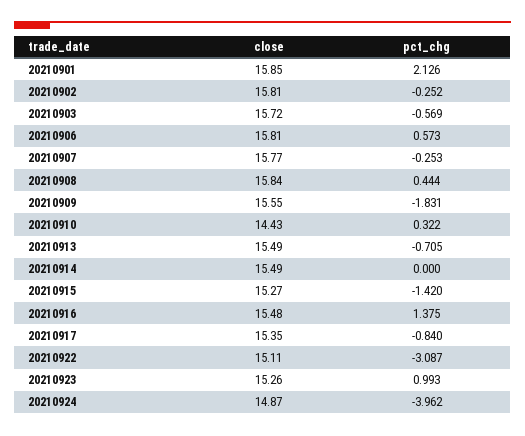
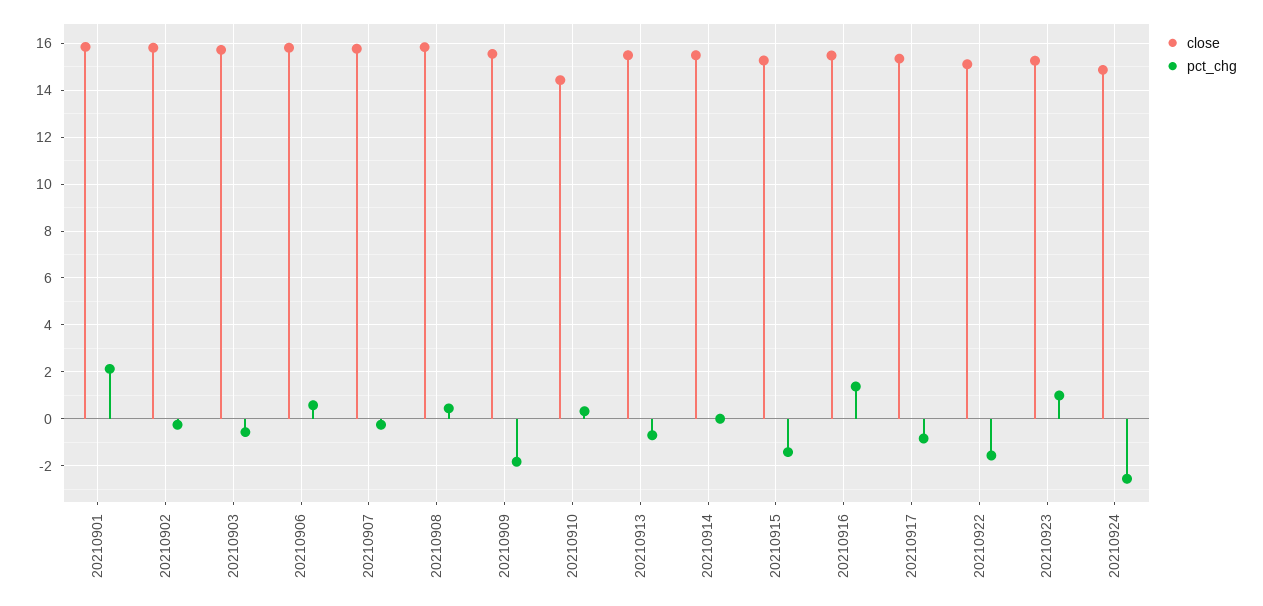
pct_chg, 20210922: -3.087 -> -1.5
pct_chg, 20210924: -3.962 -> -2.5

